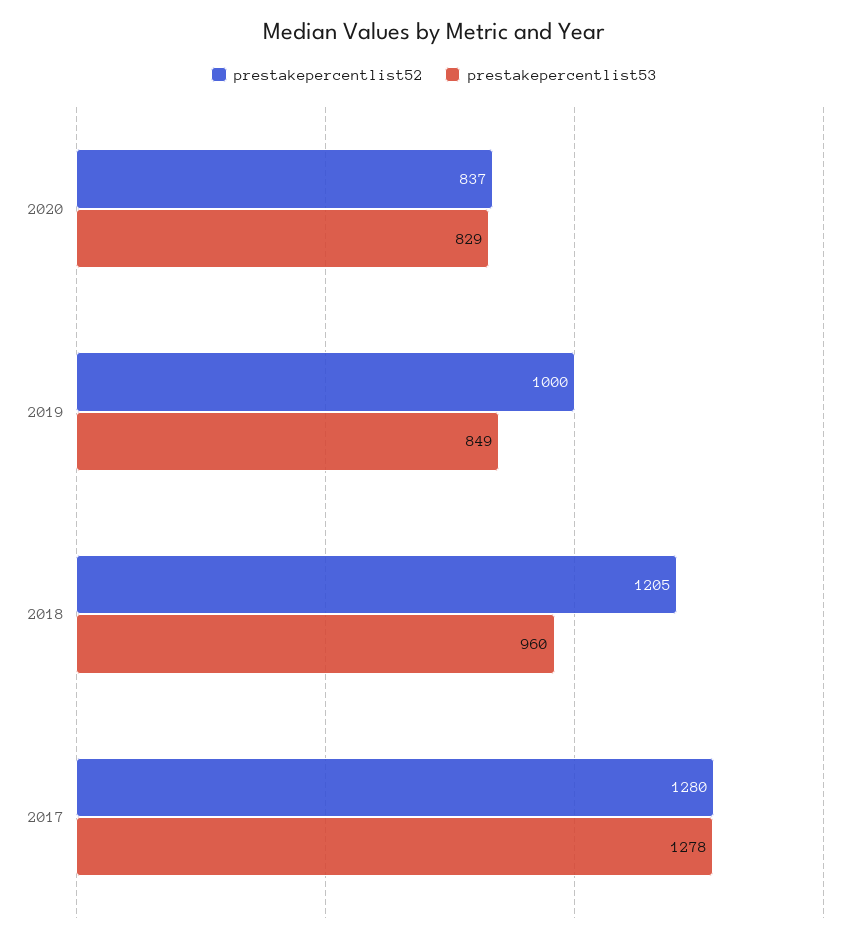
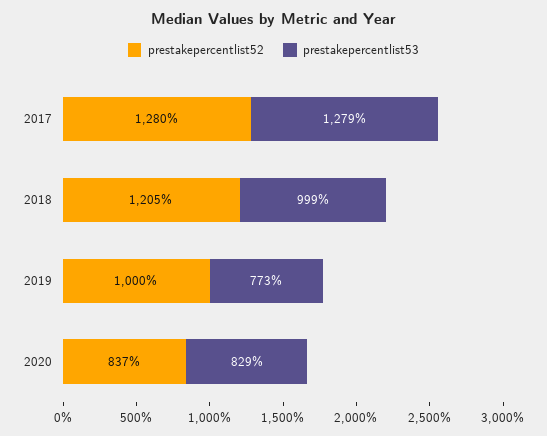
prestakepercentlist53, 2019: 849 -> 773
prestakepercentlist53, 2018: 960 -> 999
prestakepercentlist53, 2017: 1278 -> 1279

